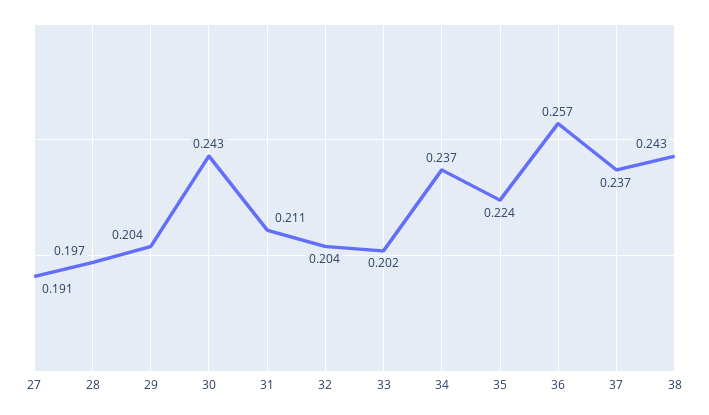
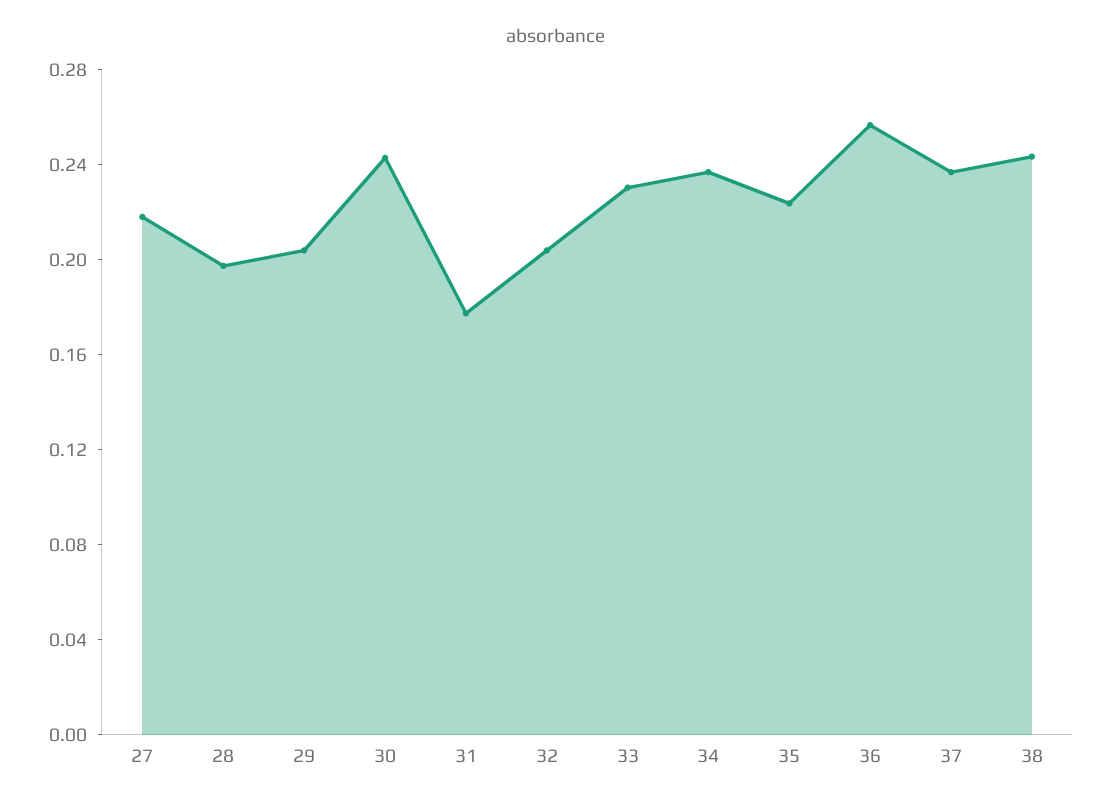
27: 0.191 -> 0.22
31: 0.211 -> 0.18
33: 0.202 -> 0.23

